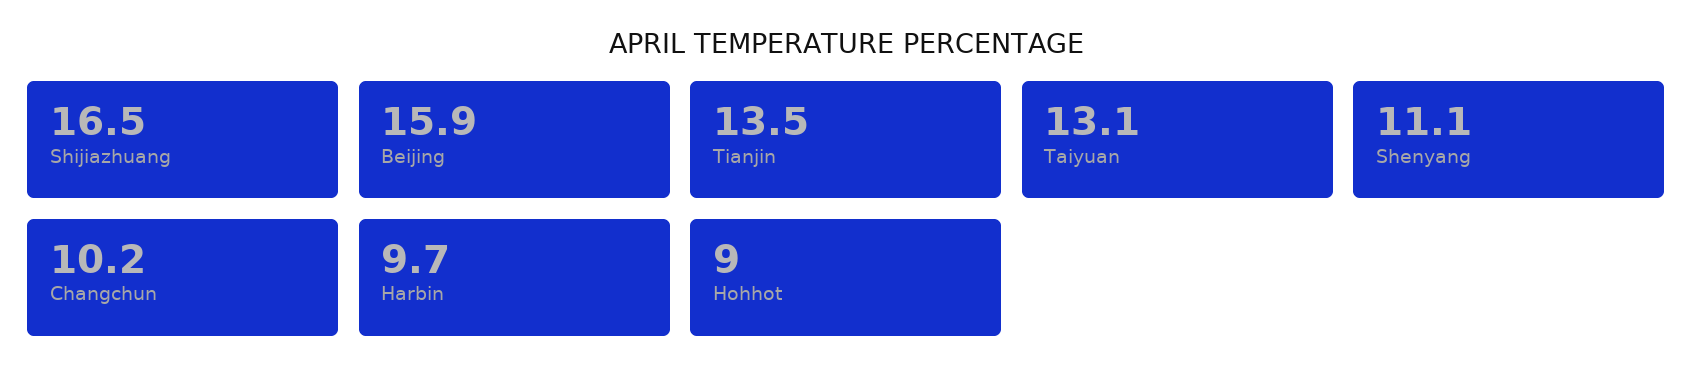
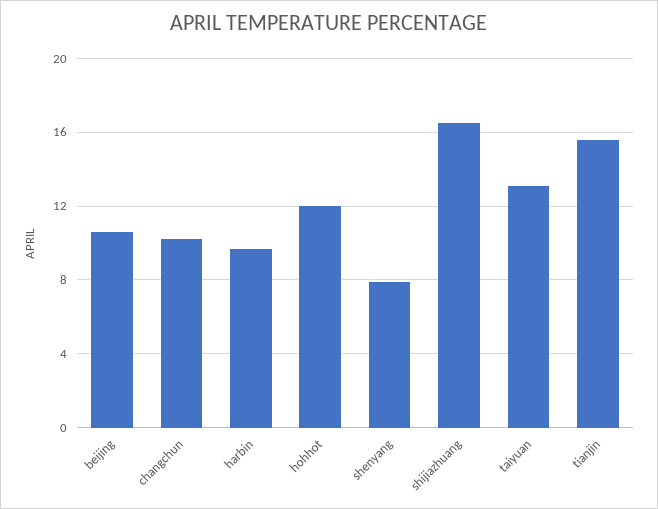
Beijing: 15.9 -> 10.5
Tianjin: 13.5 -> 15.5
Shenyang: 11.1 -> 8
Hohhot: 9 -> 12

